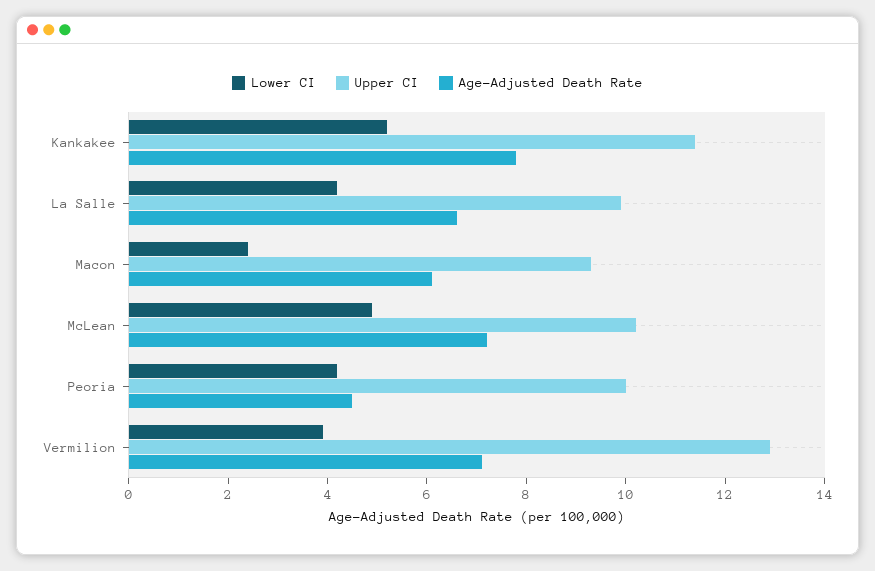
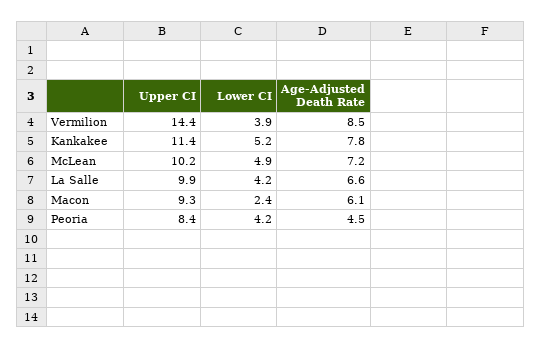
Upper CI, Peoria: 10 -> 8.4
Upper CI, Vermilion: 13 -> 14.4
Age-Adjusted Death Rate, Vermilion: 7 -> 8.5

